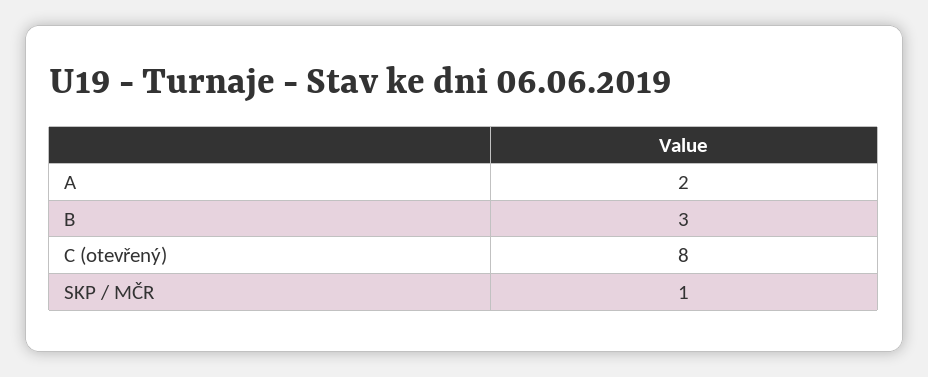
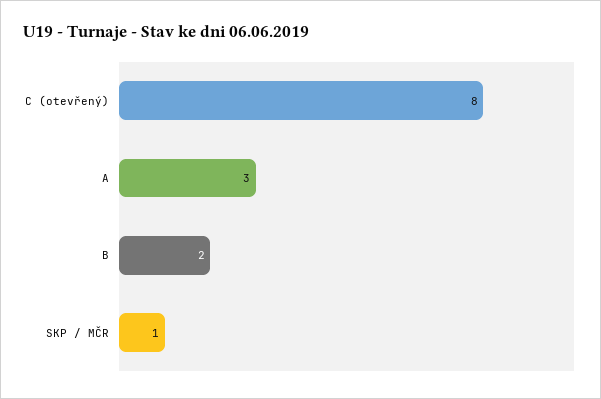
A: 2 -> 3
B: 3 -> 2

